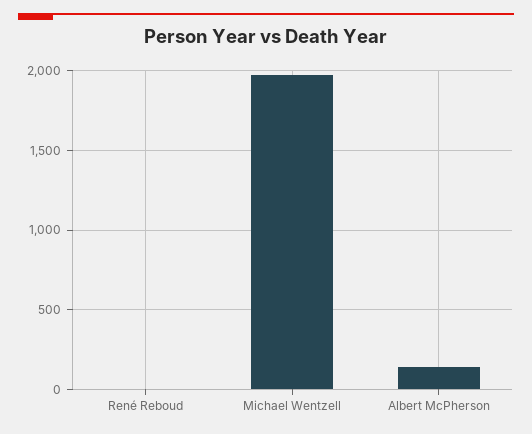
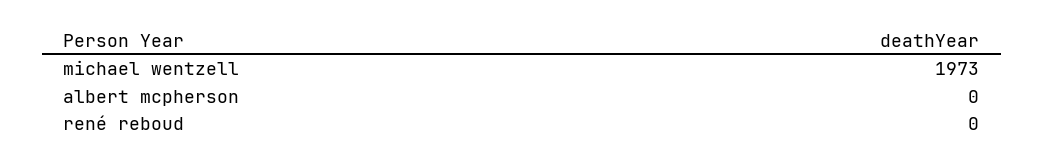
Albert McPherson: 150 -> 0

